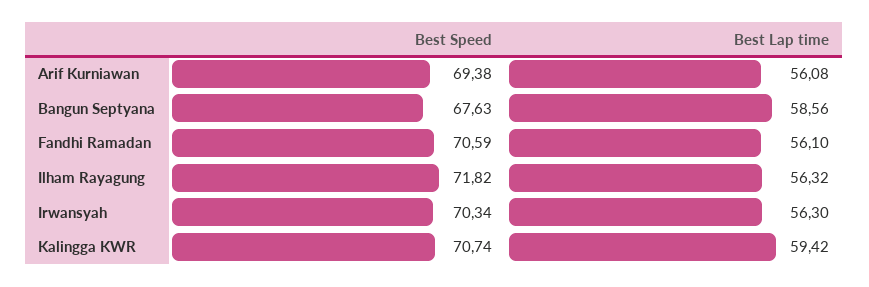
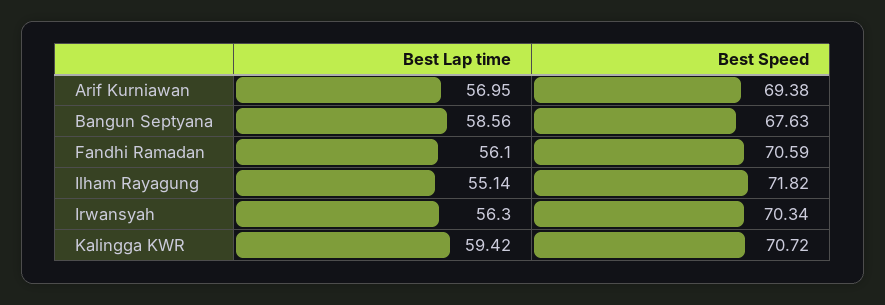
Best Lap time, Arif Kurniawan: 56.08 -> 56.95
Best Lap time, Ilham Rayagung: 56.32 -> 55.14
Best Speed, Kalingga KWR: 70.74 -> 70.72

